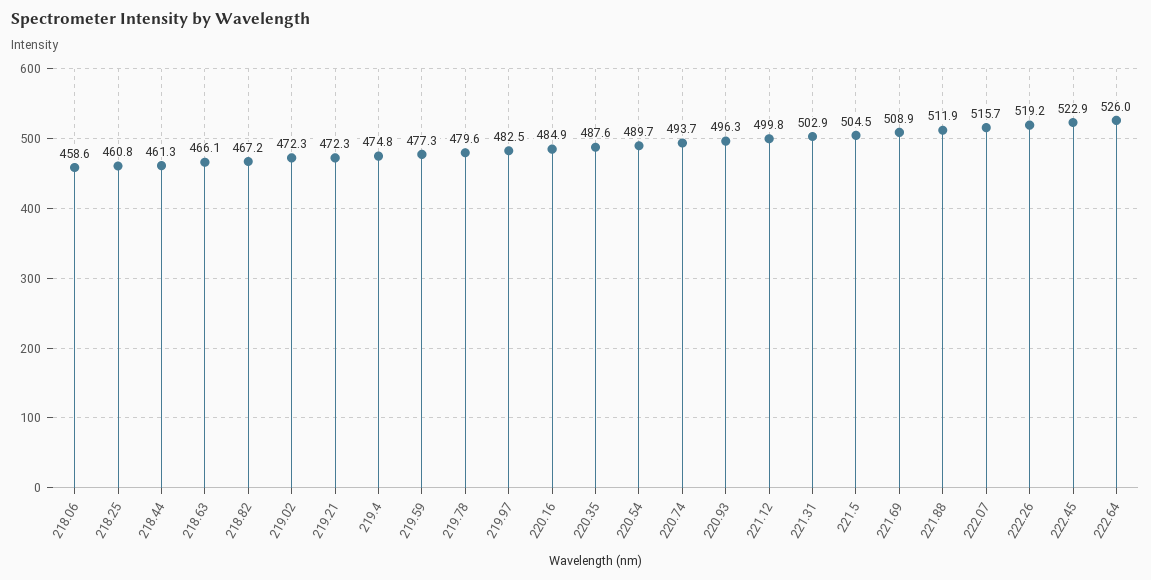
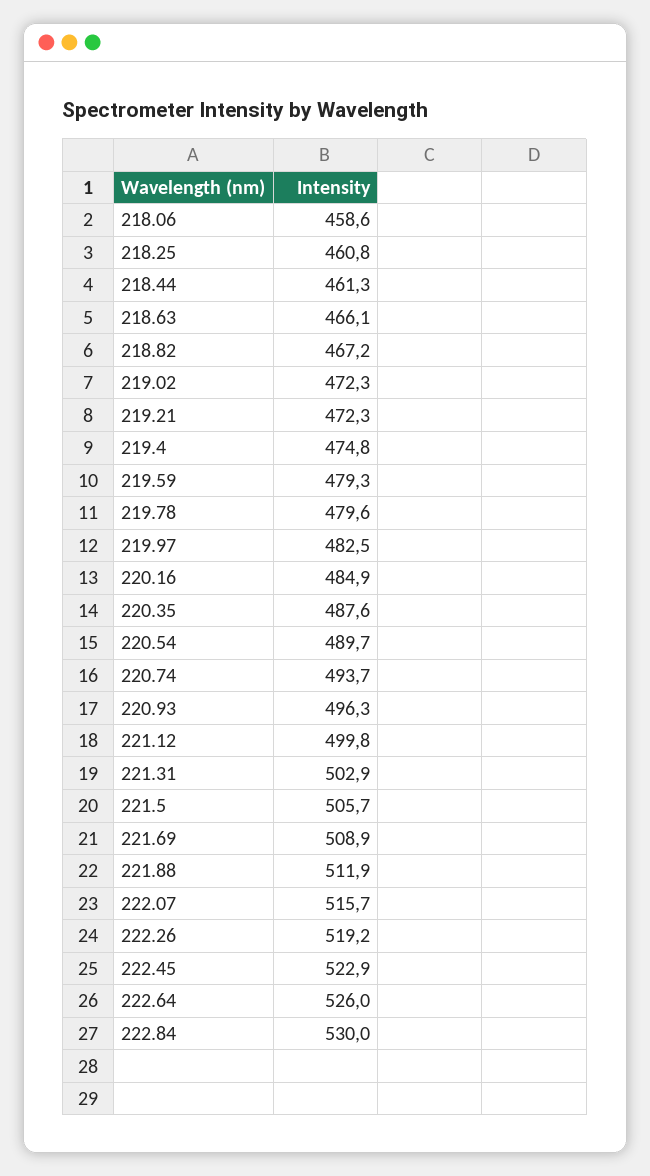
219.59: 477.3 -> 479.3
221.5: 504.5 -> 505.7
222.84: none -> 530

